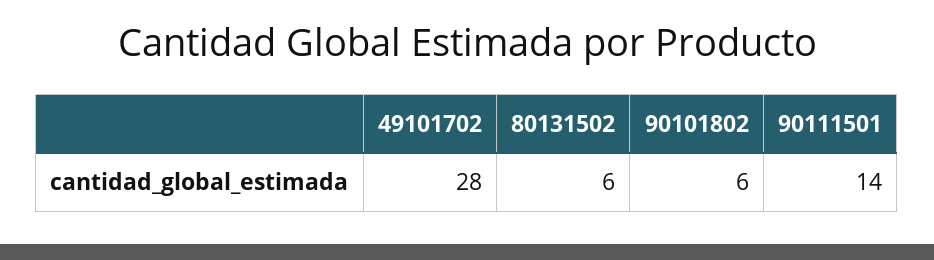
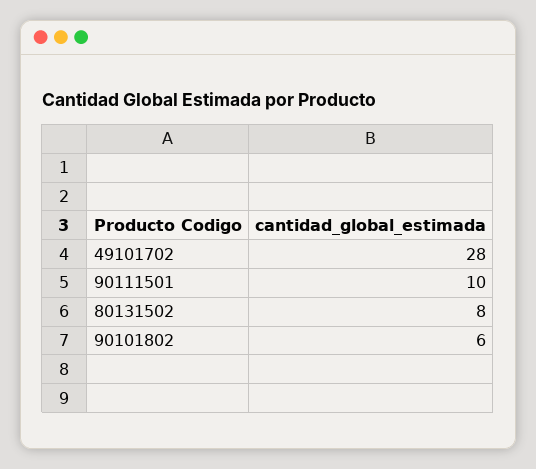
80131502: 6 -> 8
90111501: 14 -> 10

